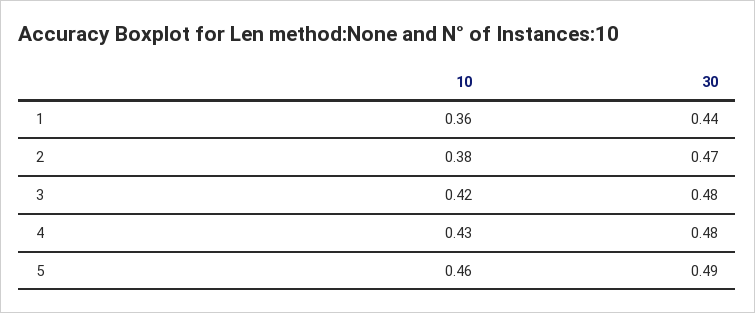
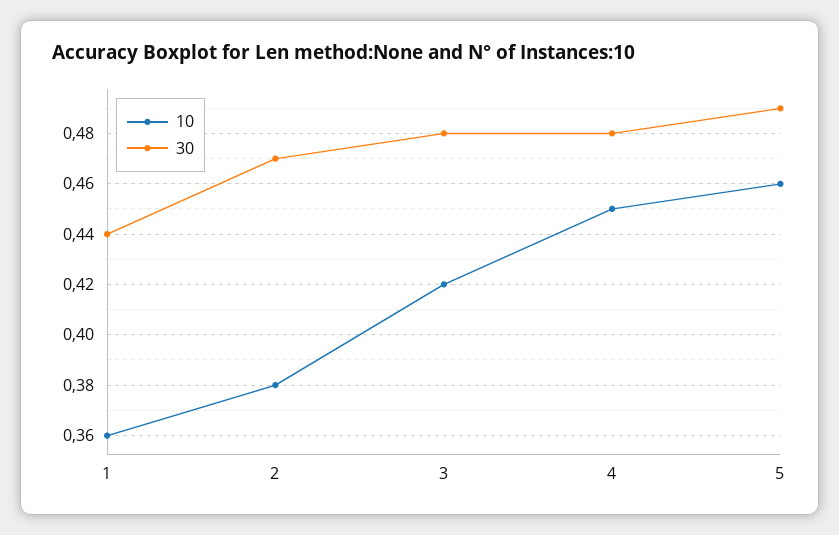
10, 4: 0.43 -> 0.45

